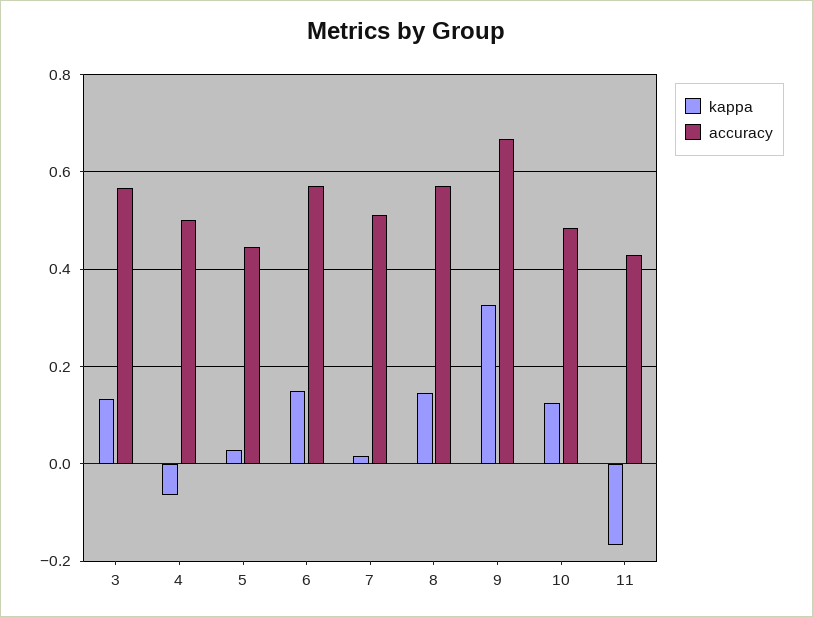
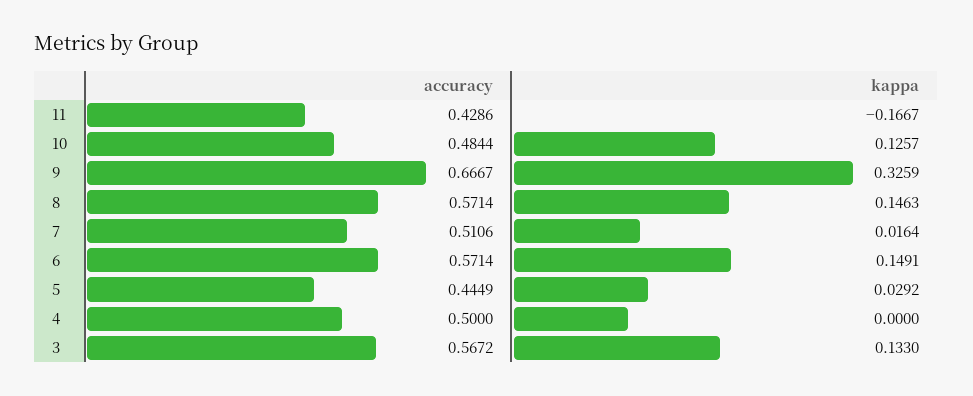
kappa, 4: -0.06 -> 0

